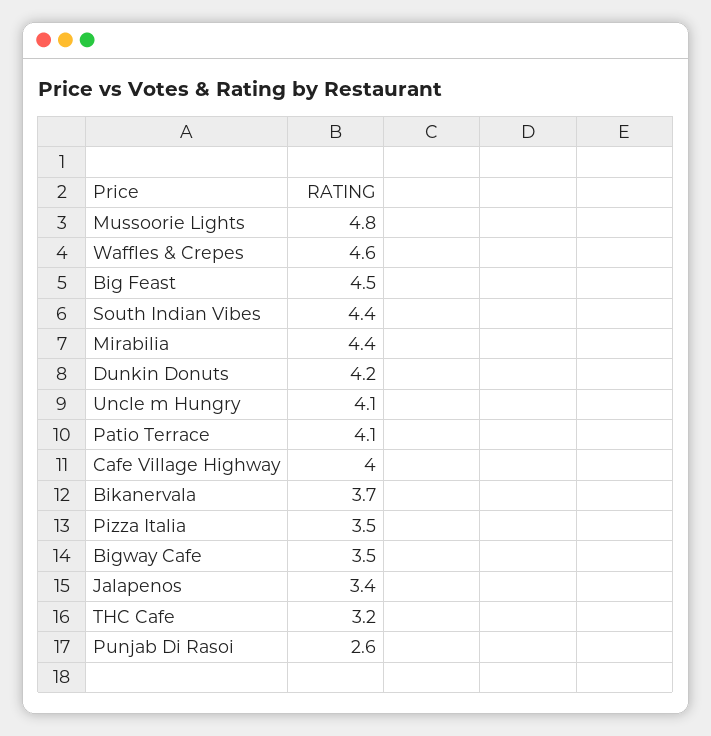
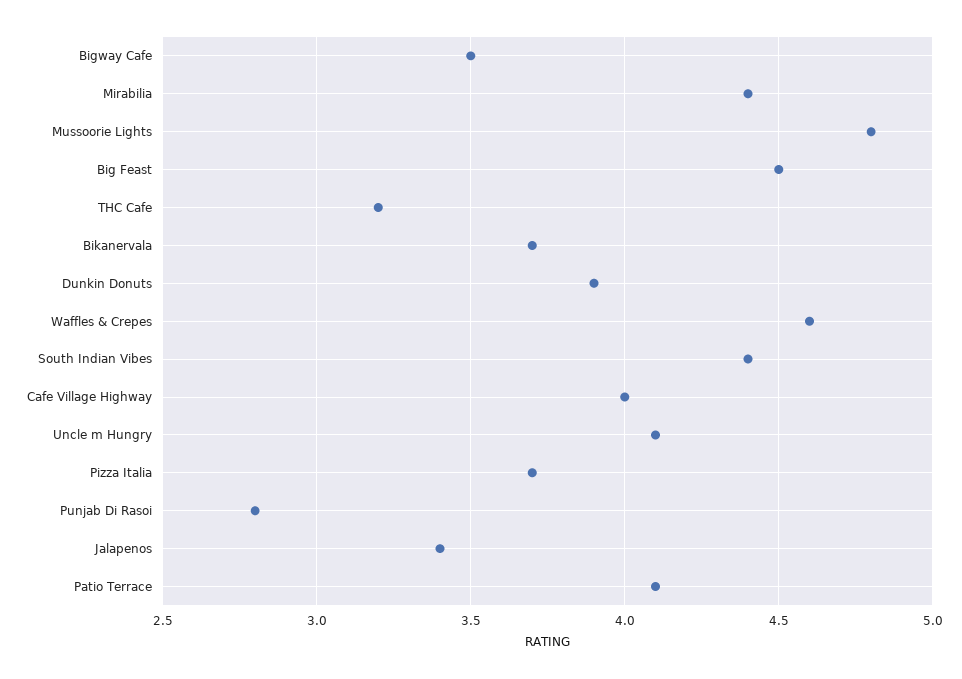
Dunkin Donuts: 4.2 -> 3.9
Pizza Italia: 3.5 -> 3.7
Punjab Di Rasoi: 2.6 -> 2.8

